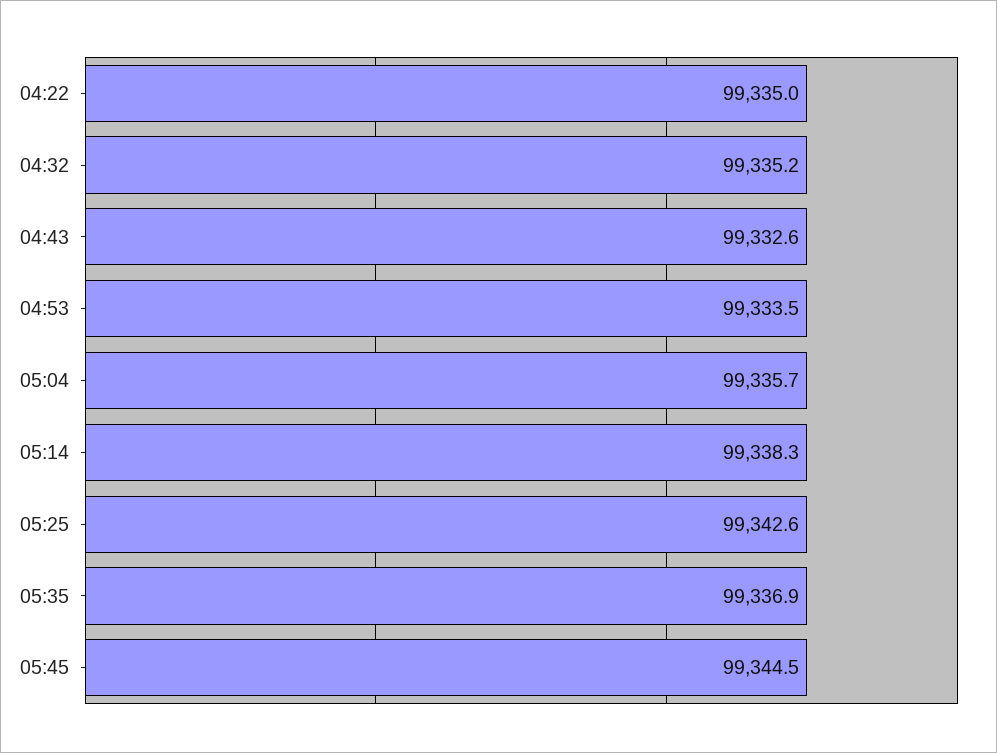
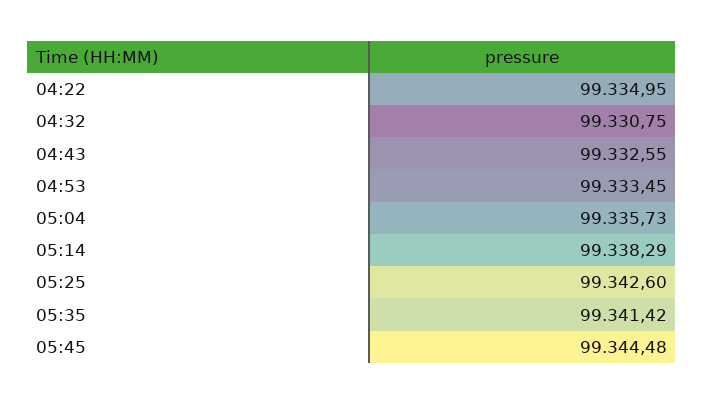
04:32: 99335.2 -> 99330.75
05:35: 99336.9 -> 99341.42

